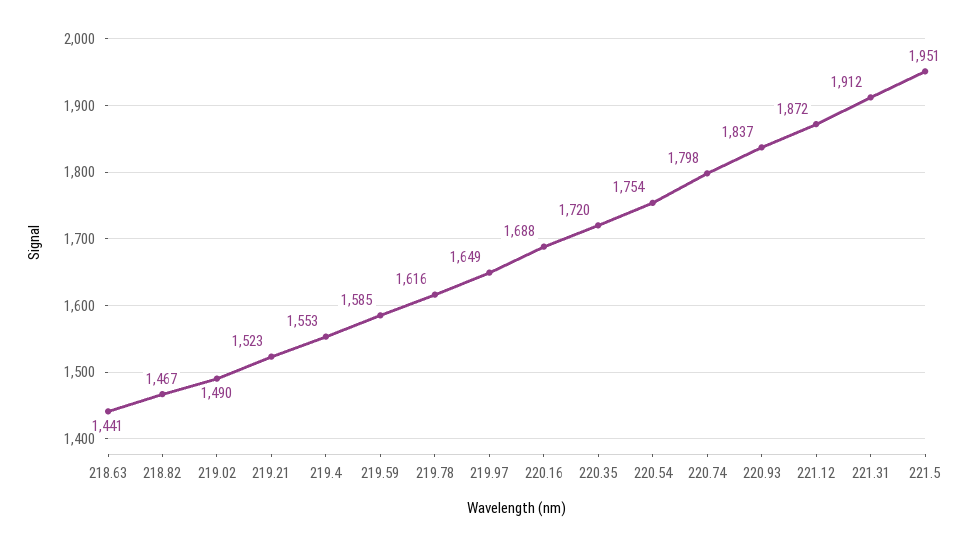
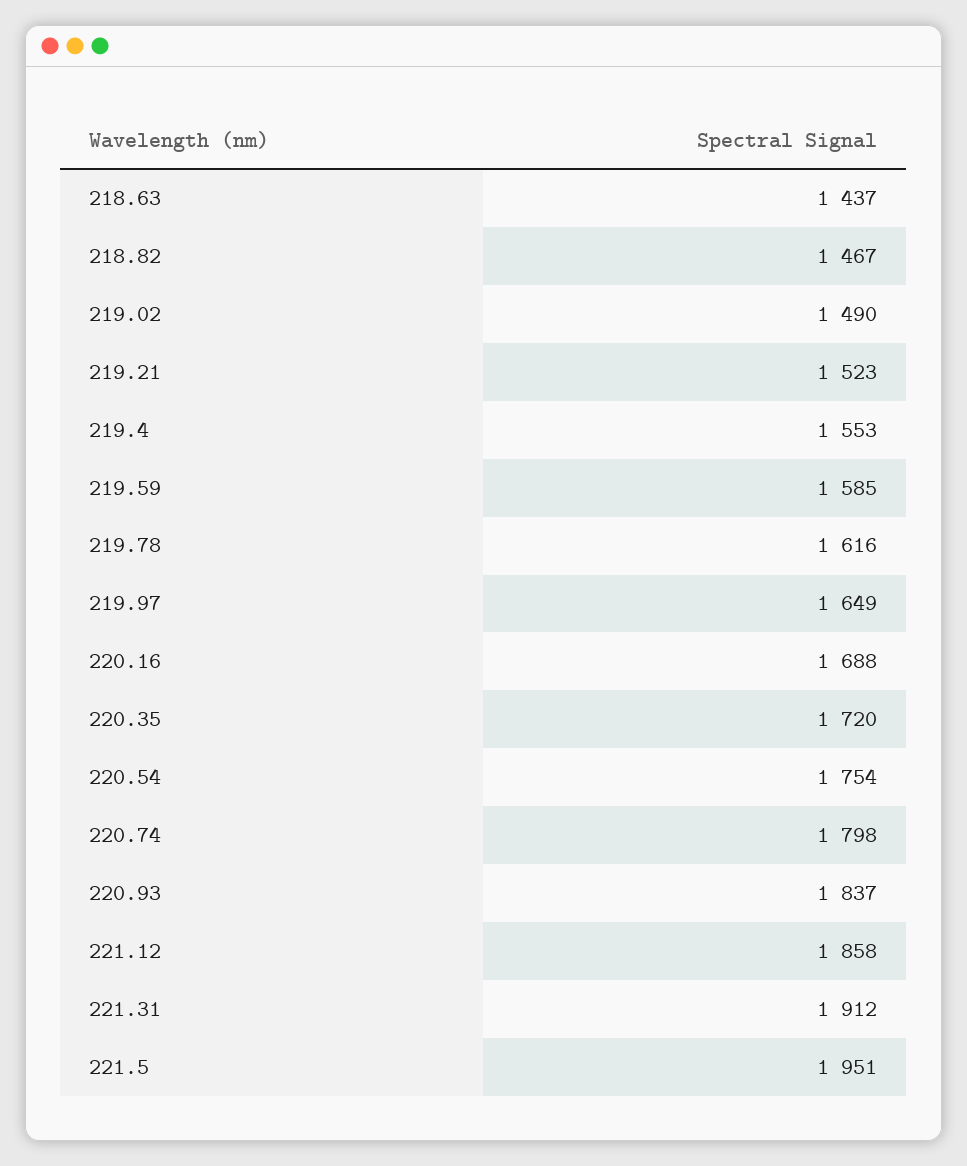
218.63: 1441 -> 1437
221.12: 1872 -> 1858

